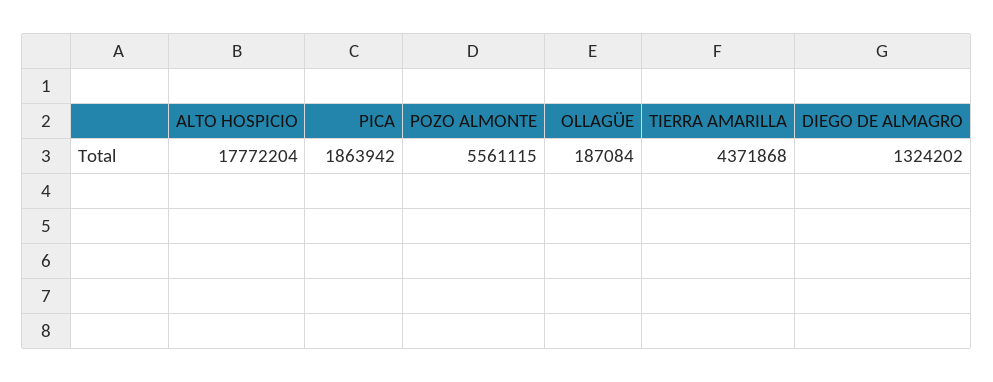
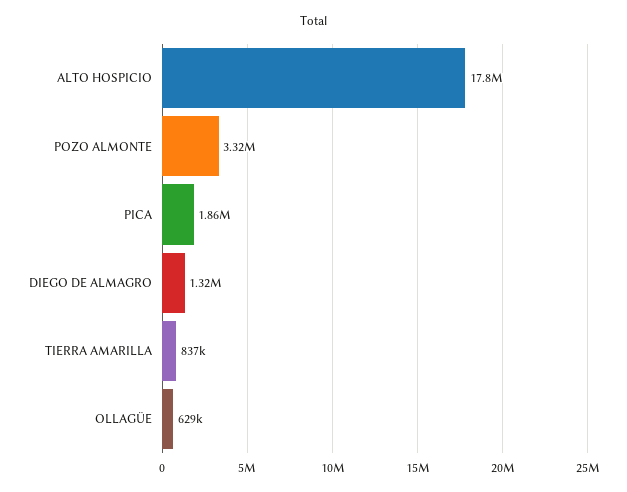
POZO ALMONTE: 5561115 -> 3320000
OLLAGÜE: 187084 -> 629000
TIERRA AMARILLA: 4371868 -> 837000

